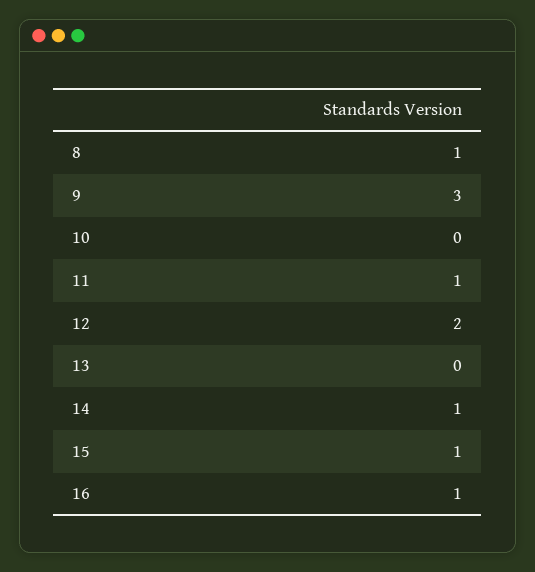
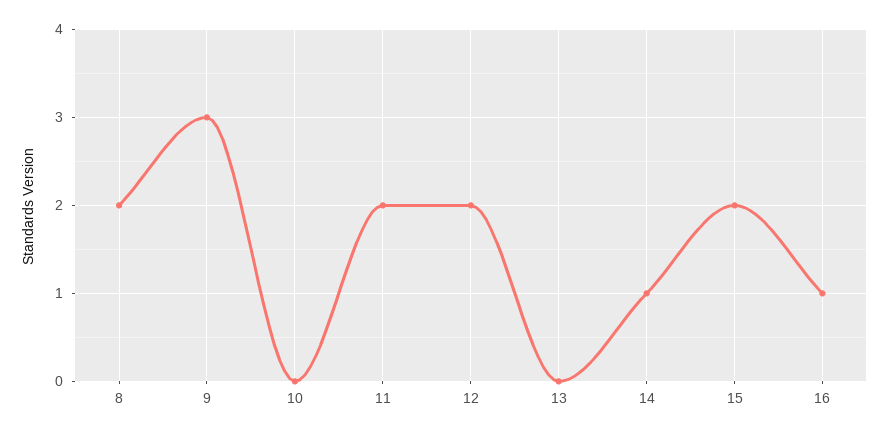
8: 1 -> 2
11: 1 -> 2
15: 1 -> 2

